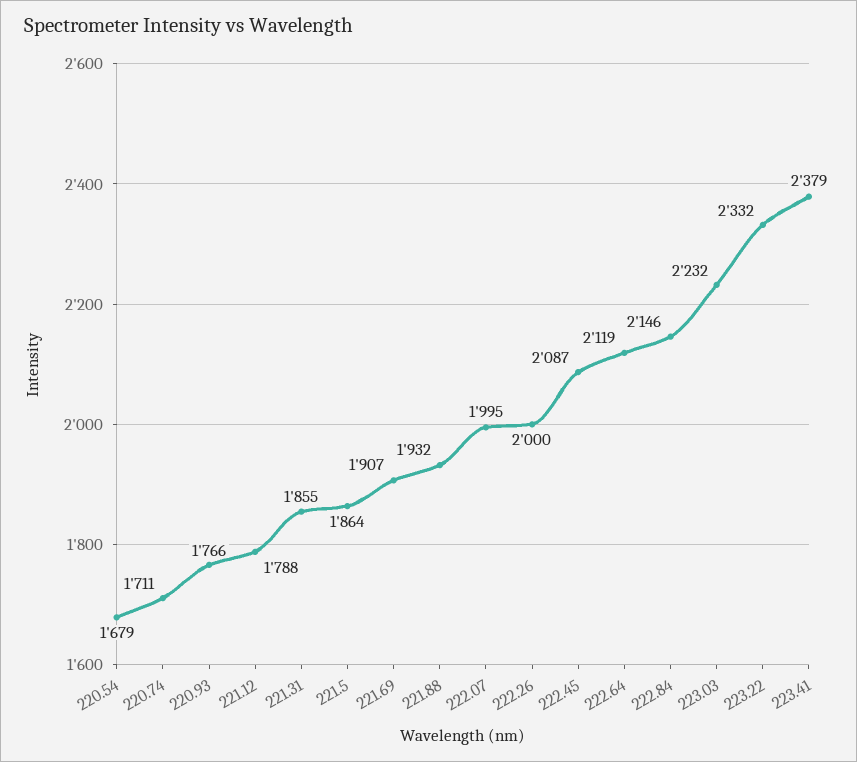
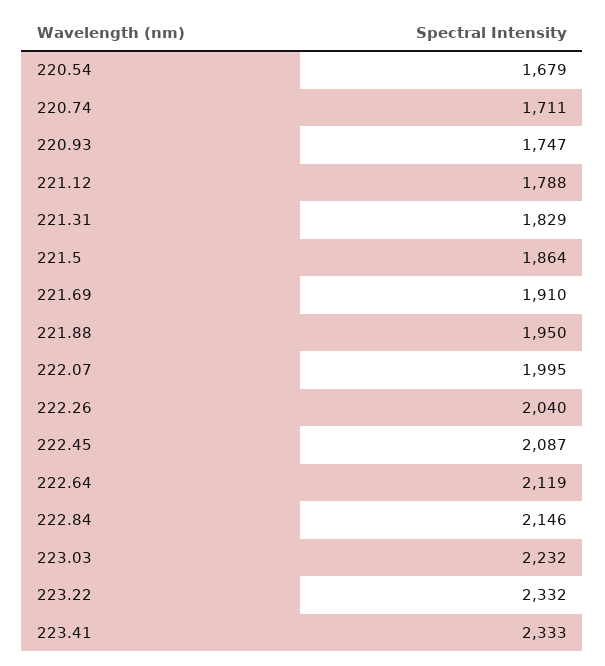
220.93: 1766 -> 1747
221.31: 1855 -> 1829
221.69: 1907 -> 1910
221.88: 1932 -> 1950
222.26: 2000 -> 2040
223.41: 2379 -> 2333

